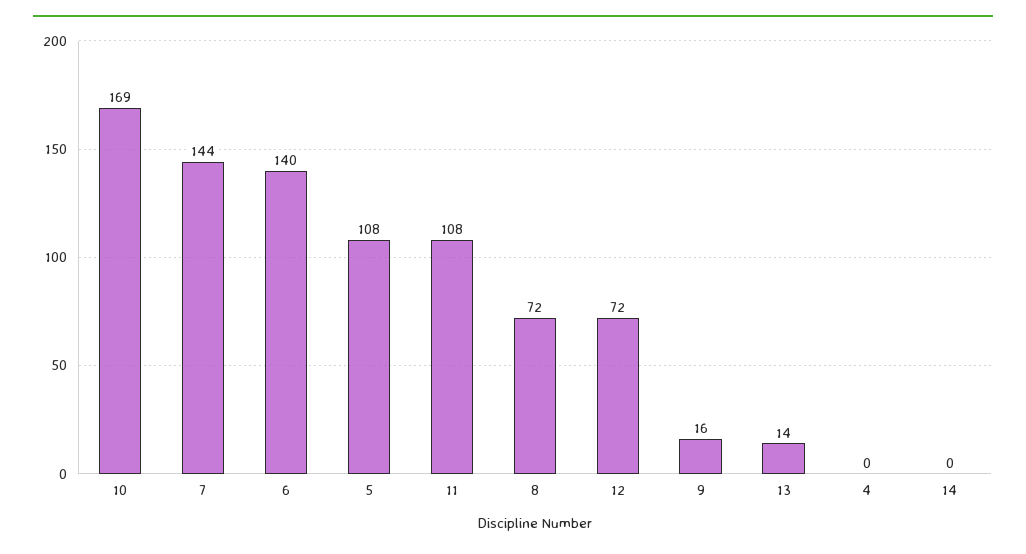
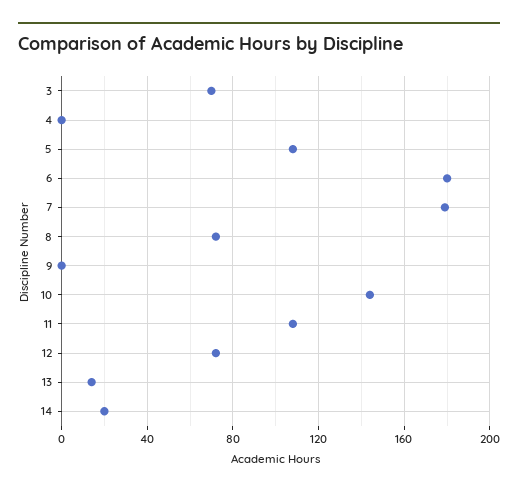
10: 169 -> 145
7: 144 -> 180
6: 140 -> 180
9: 16 -> 0
14: 0 -> 20
3: none -> 70

